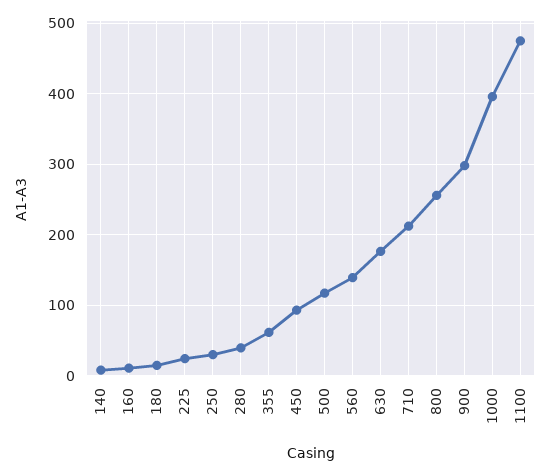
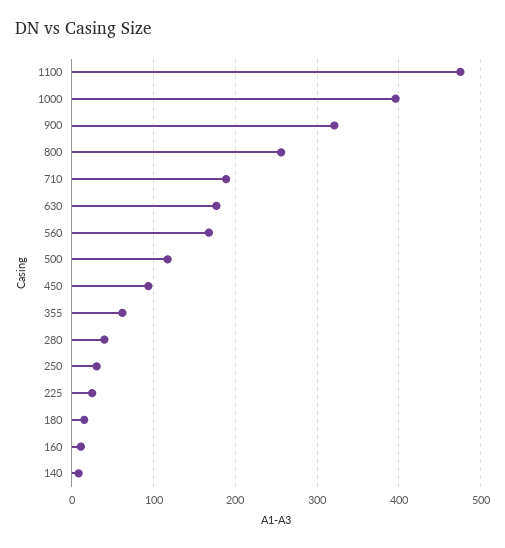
560: 140 -> 170
710: 210 -> 190
900: 300 -> 320

